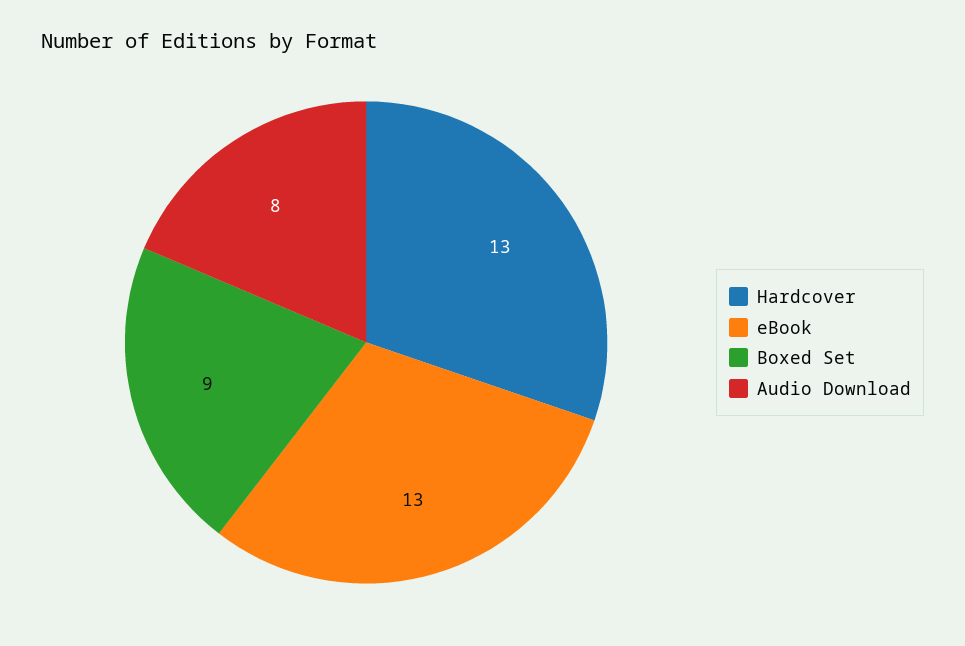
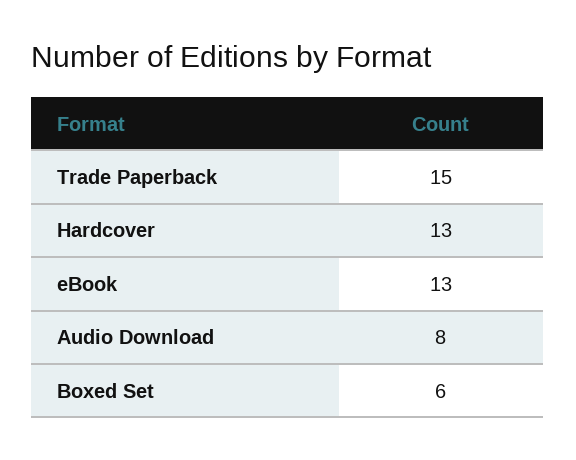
Boxed Set: 9 -> 6
Trade Paperback: none -> 15

